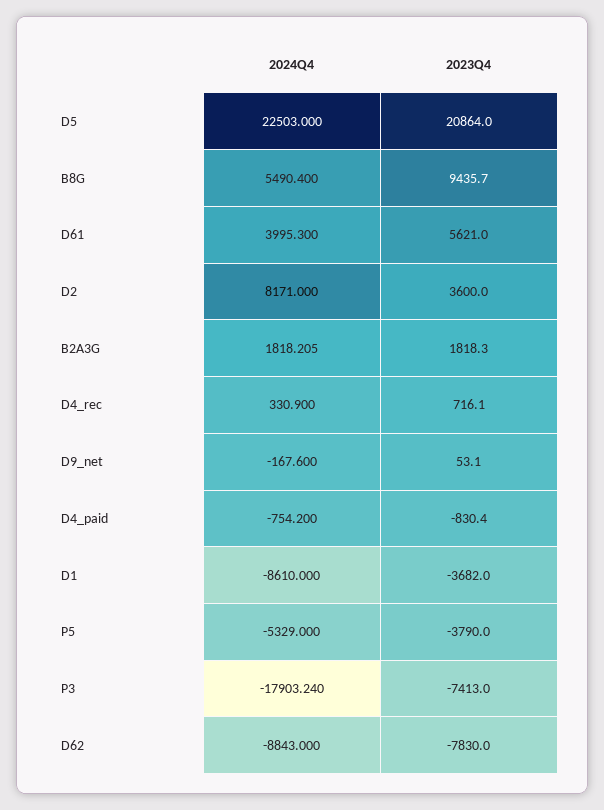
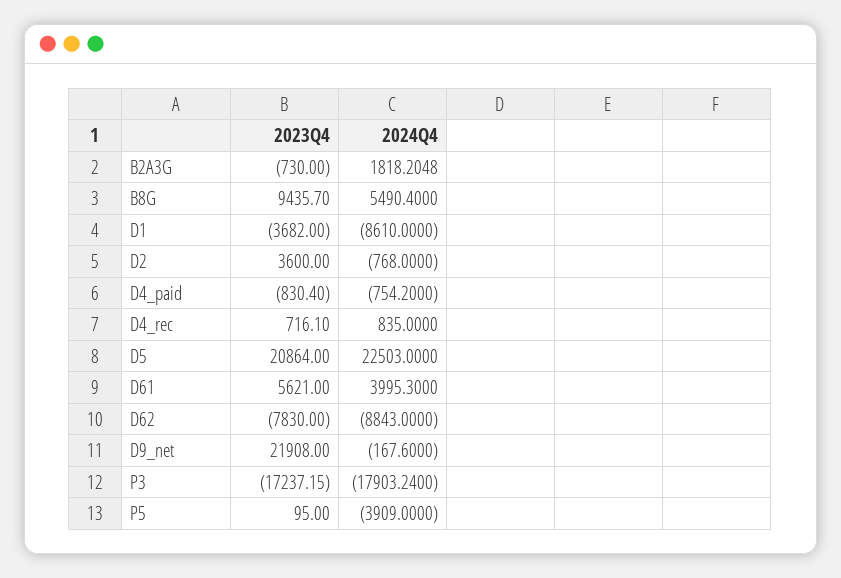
2024Q4, D2: 8171 -> -768
2023Q4, B2A3G: 1818.3 -> -730
2024Q4, D4_rec: 330.9 -> 835
2023Q4, D9_net: 53.1 -> 21908
2024Q4, P5: -5329 -> -3909
2023Q4, P5: -3790 -> 95
2023Q4, P3: -7413 -> -17237.15

